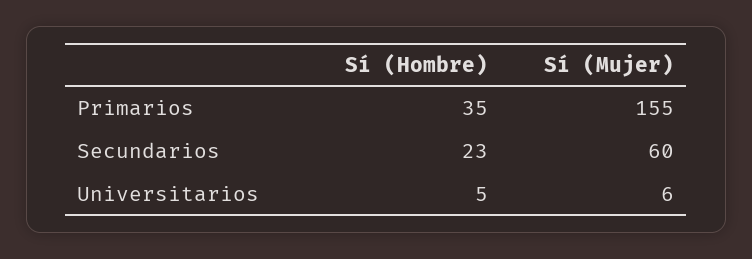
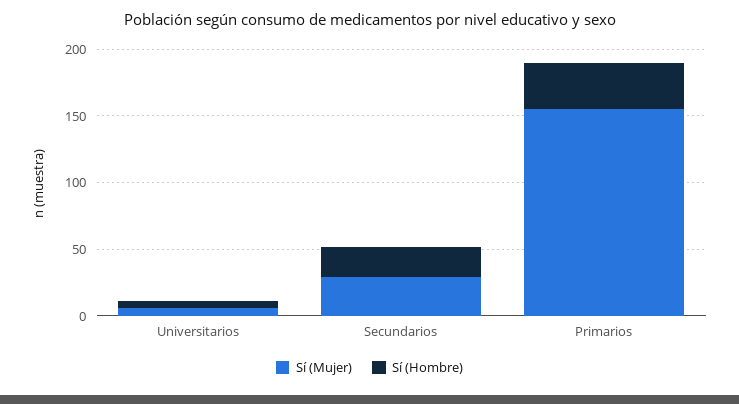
Sí (Mujer), Secundarios: 60 -> 30

